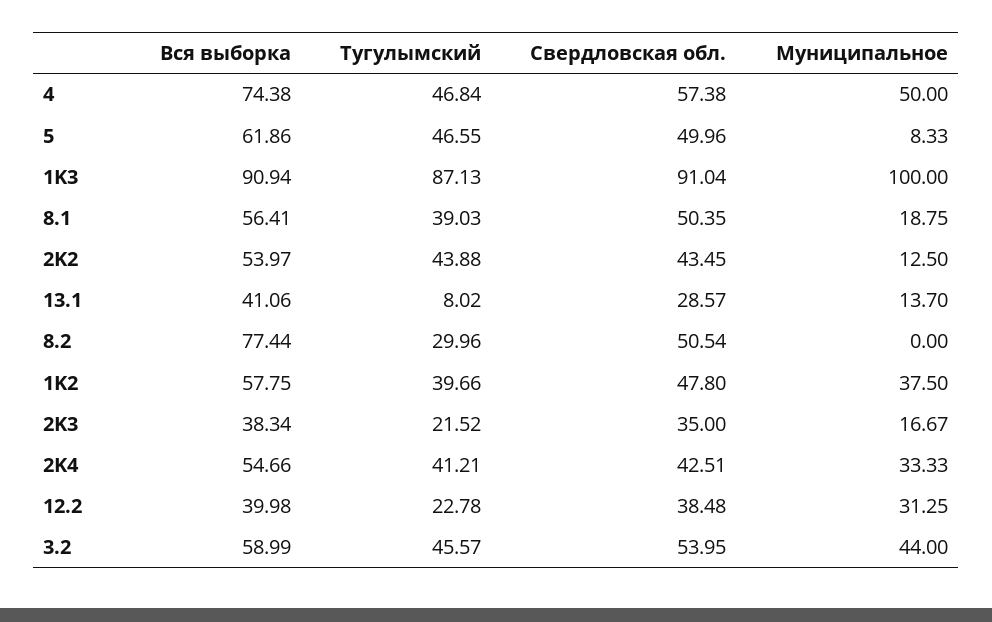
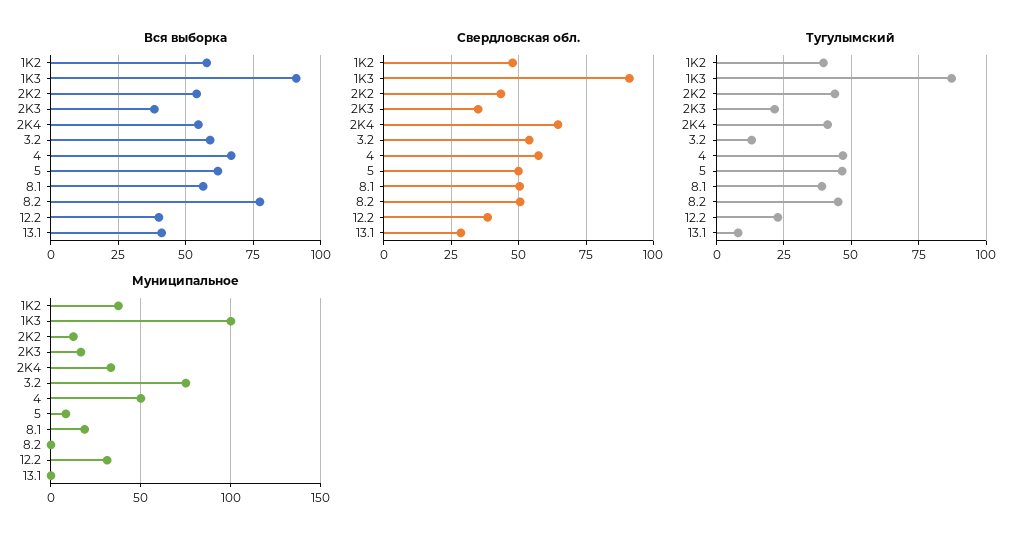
Вся выборка, 4: 74.38 -> 67.5
Муниципальное, 13.1: 13.7 -> 0
Тугулымский, 8.2: 29.96 -> 45
Свердловская обл., 2K4: 42.51 -> 65
Тугулымский, 3.2: 45.57 -> 12.5
Муниципальное, 3.2: 44 -> 75

